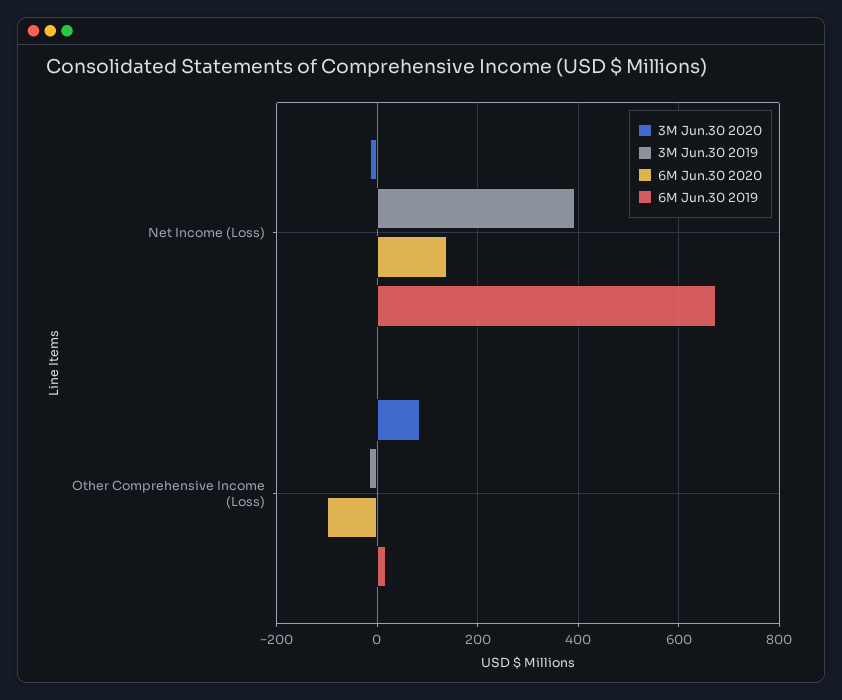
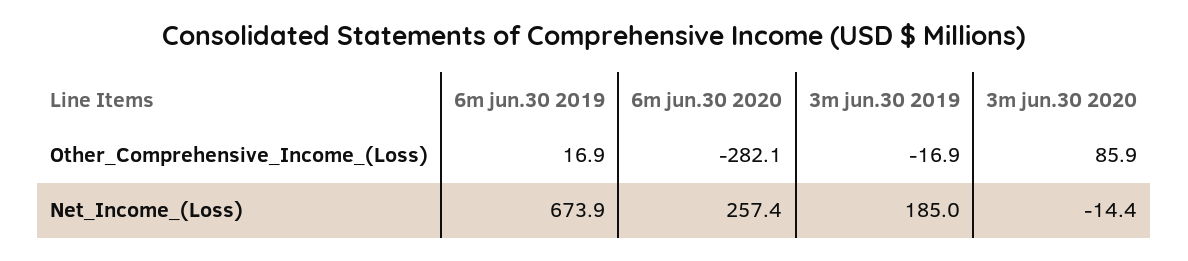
3M Jun.30 2019, Net Income (Loss): 400 -> 185
6M Jun.30 2020, Net Income (Loss): 140 -> 257.4
6M Jun.30 2020, Other Comprehensive Income (Loss): -100 -> -282.1

